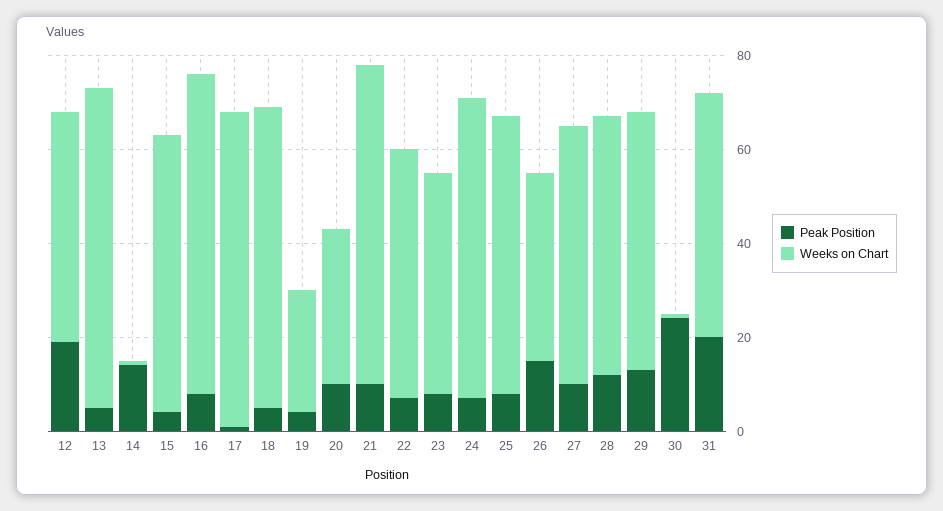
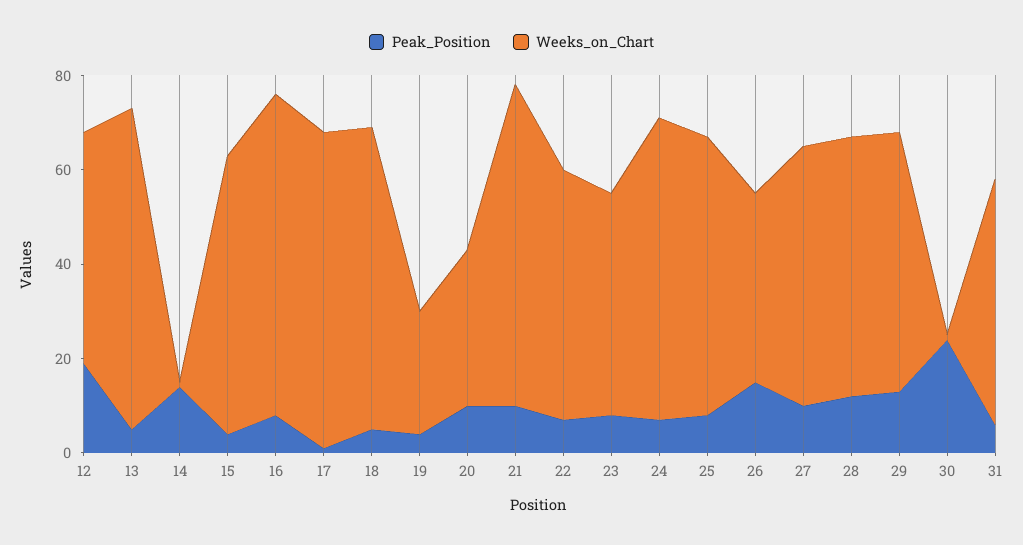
Peak Position, 31: 20 -> 5

